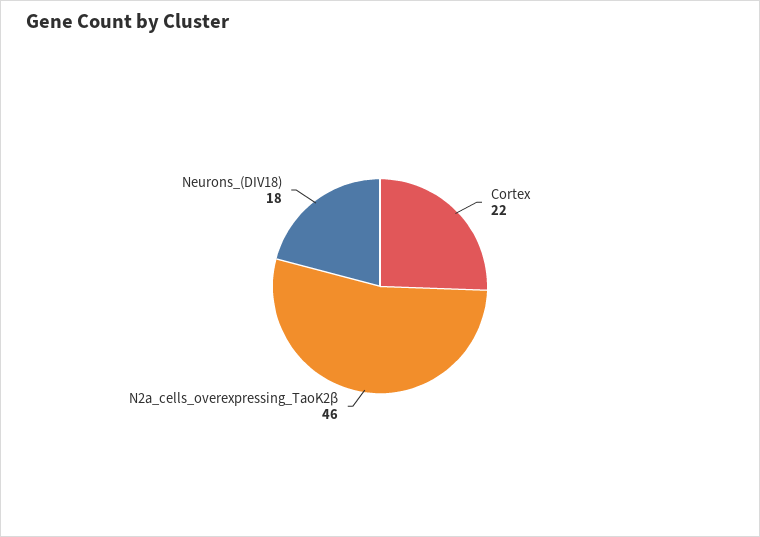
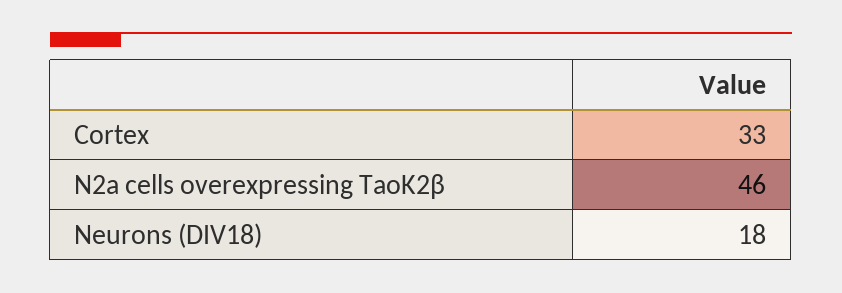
Cortex: 22 -> 33

